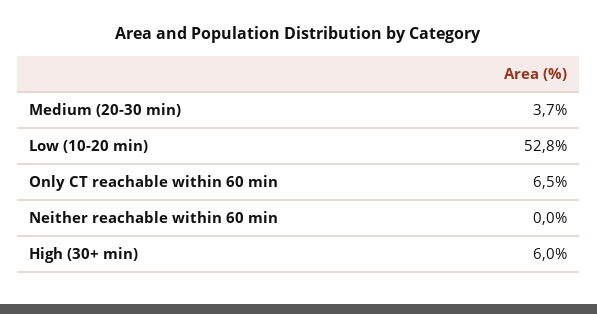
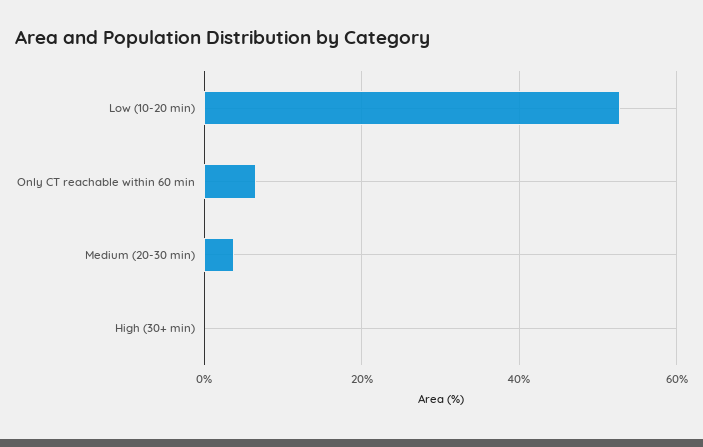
Neither reachable within 60 min: 0 -> none
High (30+ min): 6 -> 0

